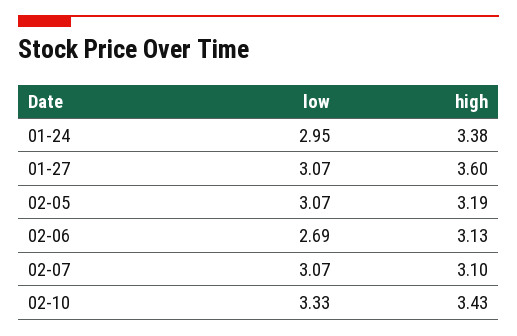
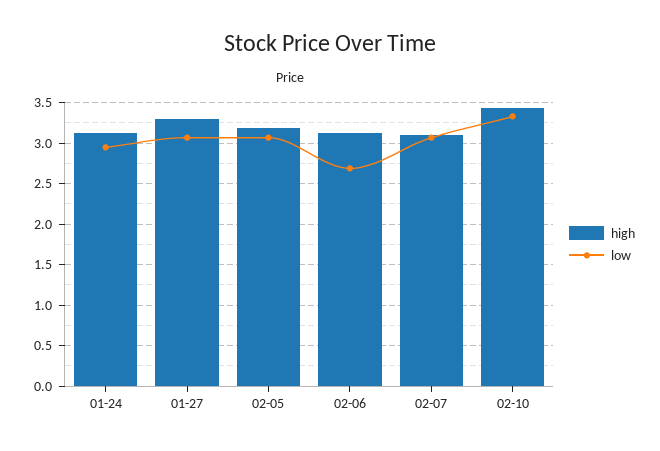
high, 01-24: 3.38 -> 3.1
high, 01-27: 3.6 -> 3.3

